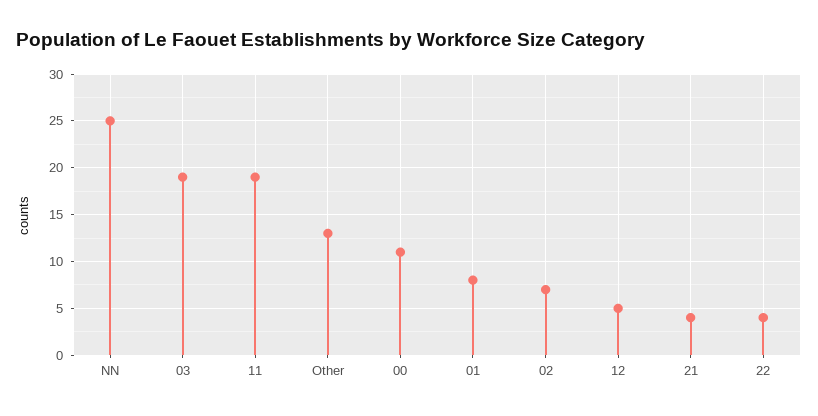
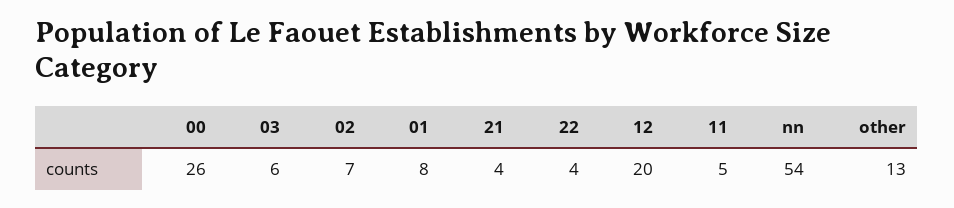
NN: 25 -> 54
03: 19 -> 6
11: 19 -> 5
00: 11 -> 26
12: 5 -> 20

